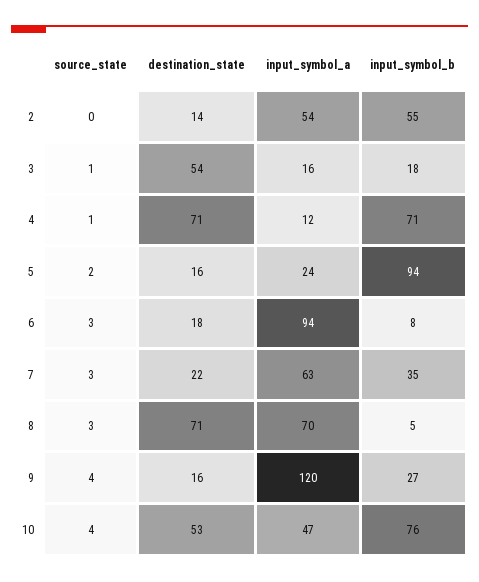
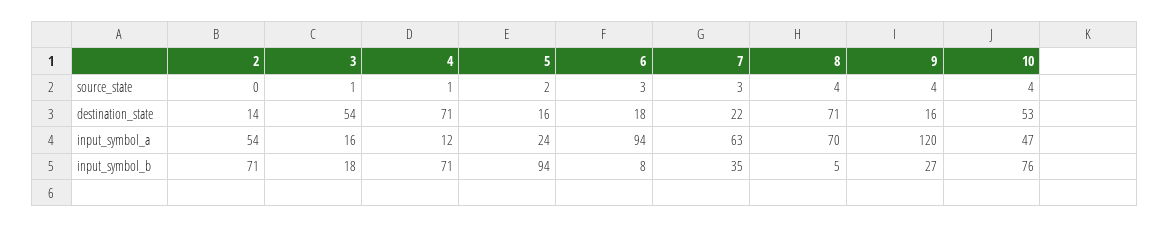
input_symbol_b, 2: 55 -> 71
source_state, 8: 3 -> 4

